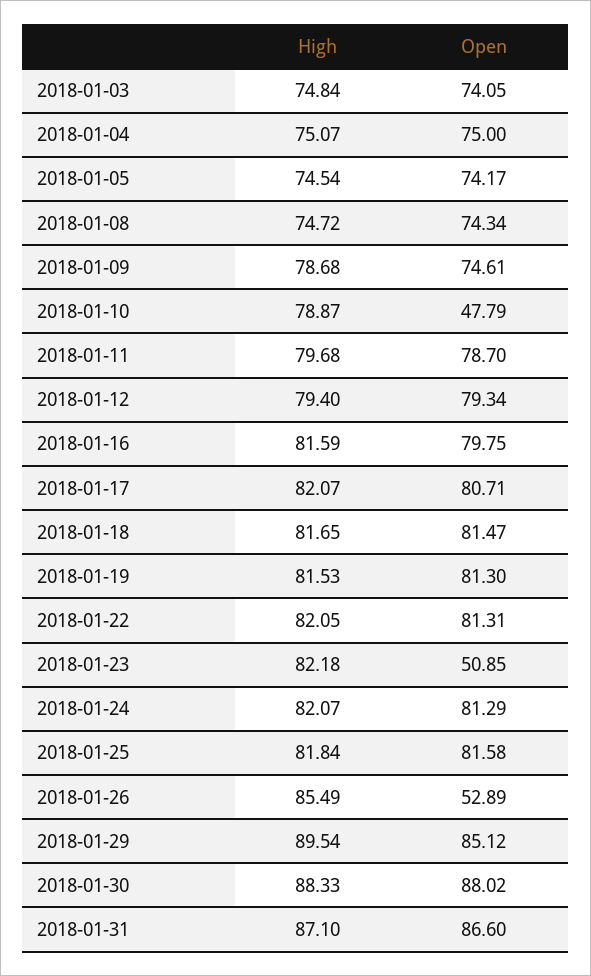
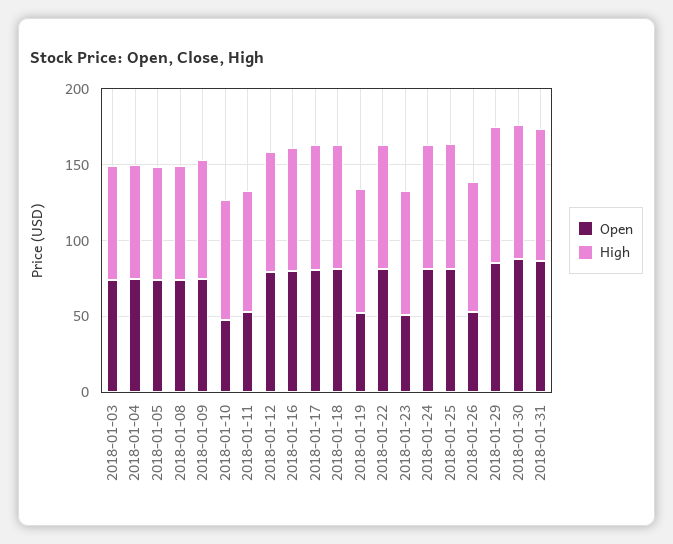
Open, 2018-01-11: 78.7 -> 50
Open, 2018-01-19: 81.3 -> 50

